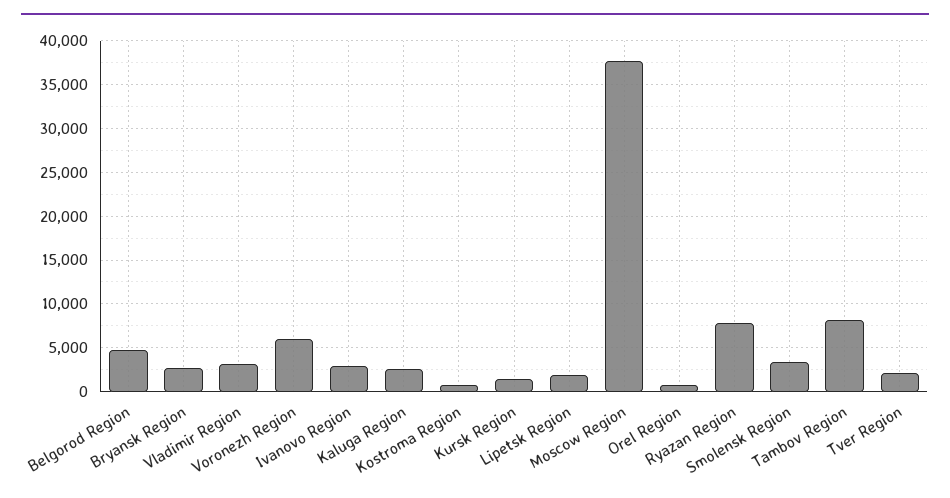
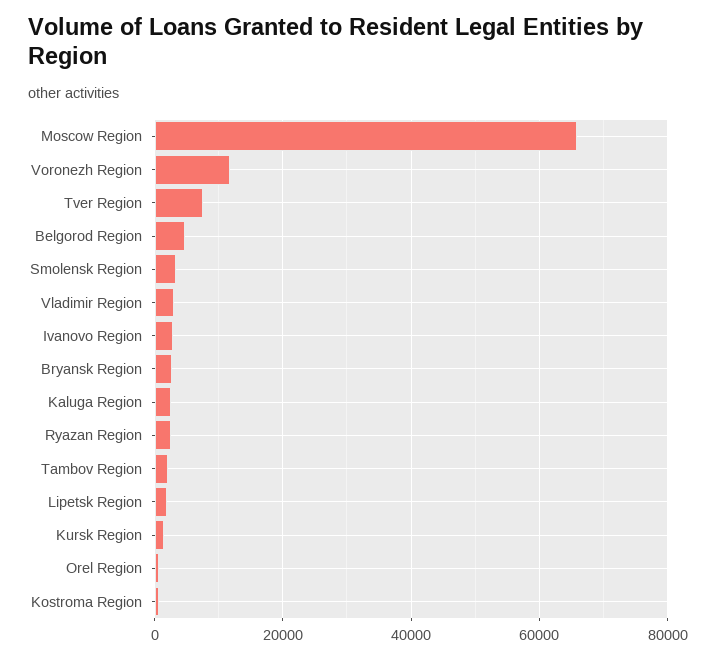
Voronezh Region: 6000 -> 12000
Moscow Region: 38000 -> 66000
Ryazan Region: 8000 -> 2000
Tambov Region: 8000 -> 2000
Tver Region: 2000 -> 8000

